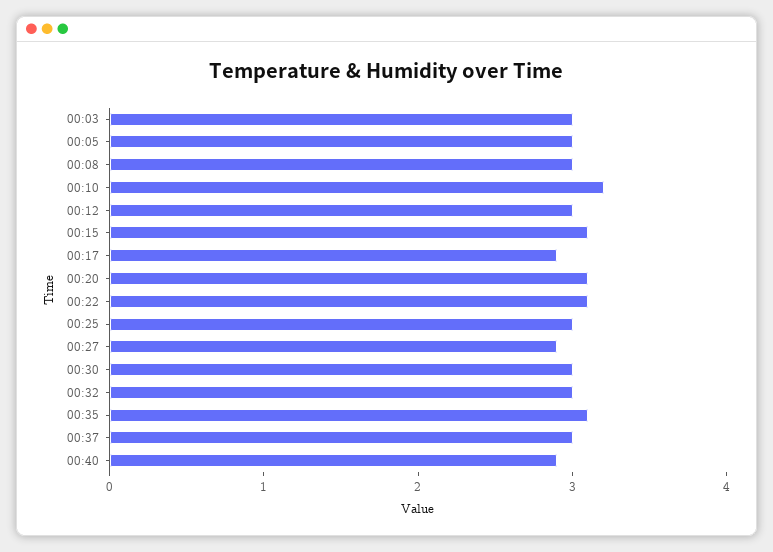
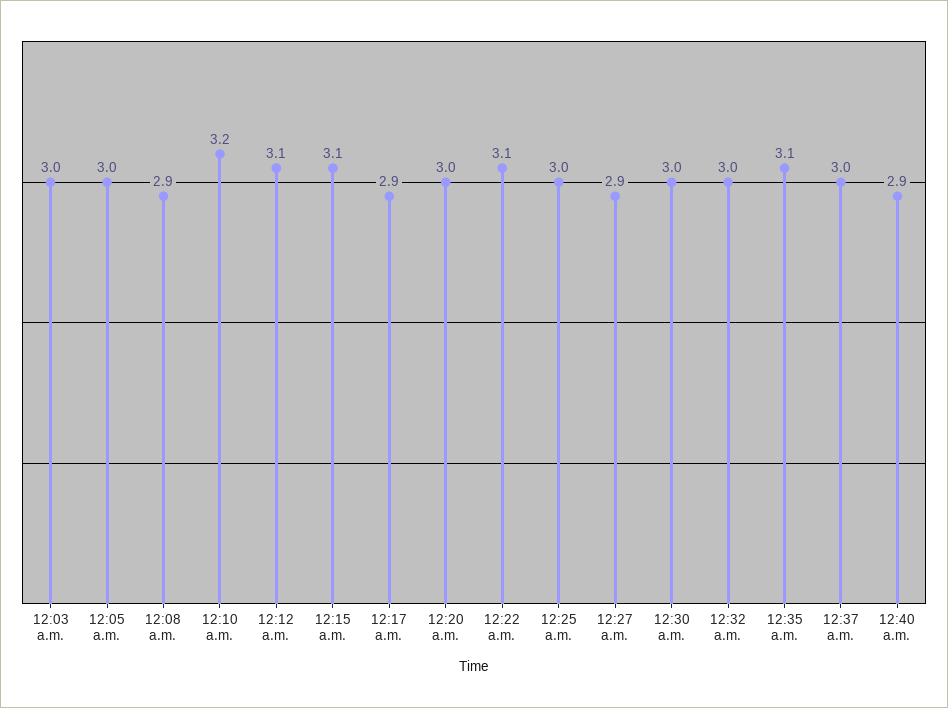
00:08: 3 -> 2.9
00:12: 3 -> 3.1
00:20: 3.1 -> 3

